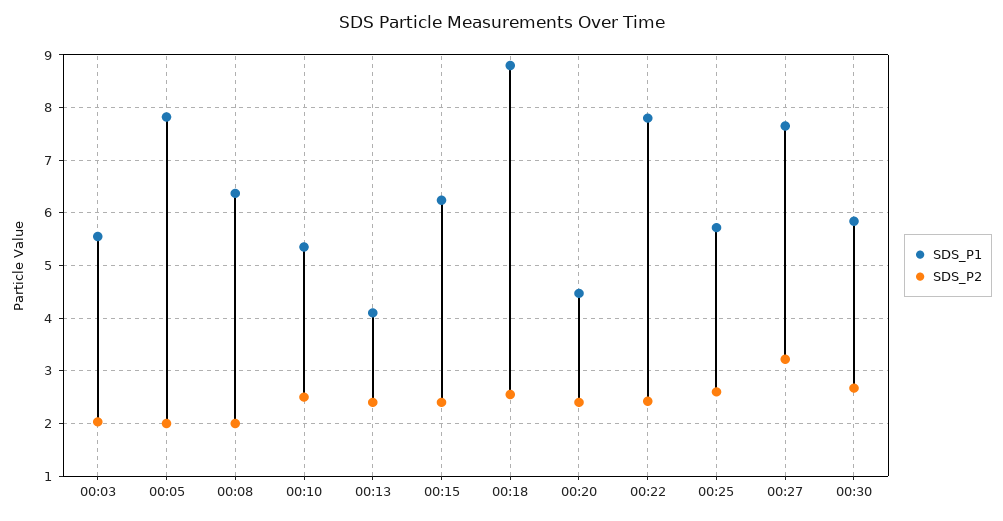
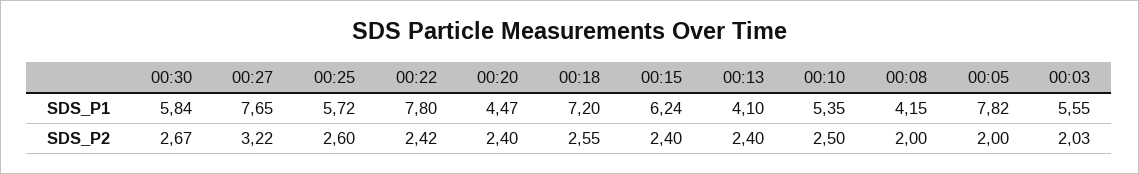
SDS_P1, 00:08: 6.4 -> 4.15
SDS_P1, 00:18: 8.8 -> 7.2

